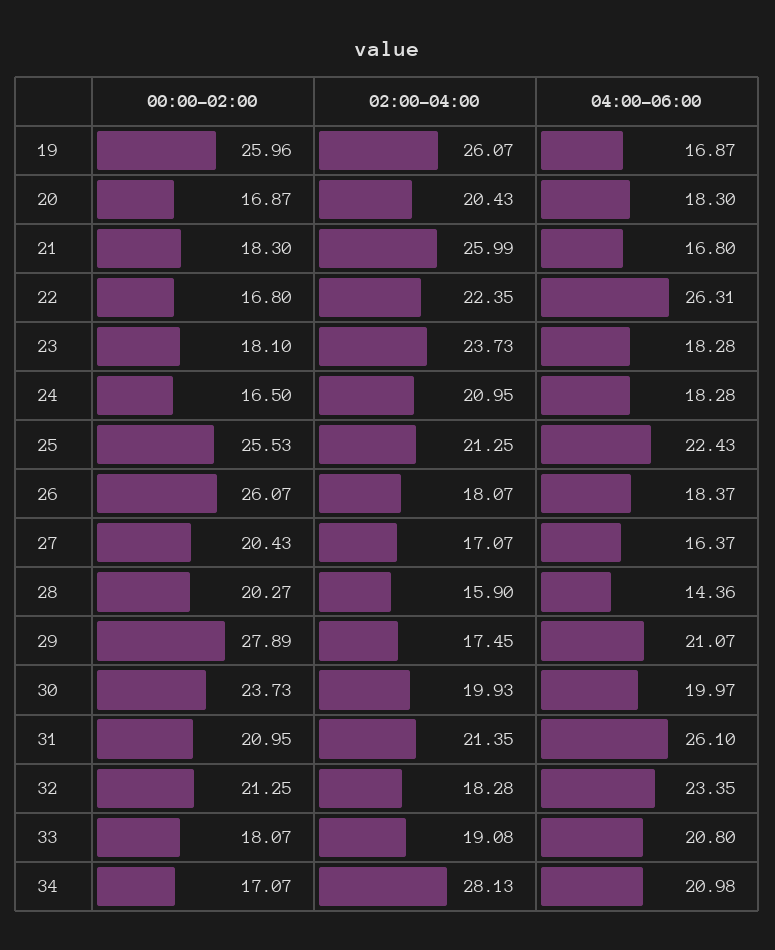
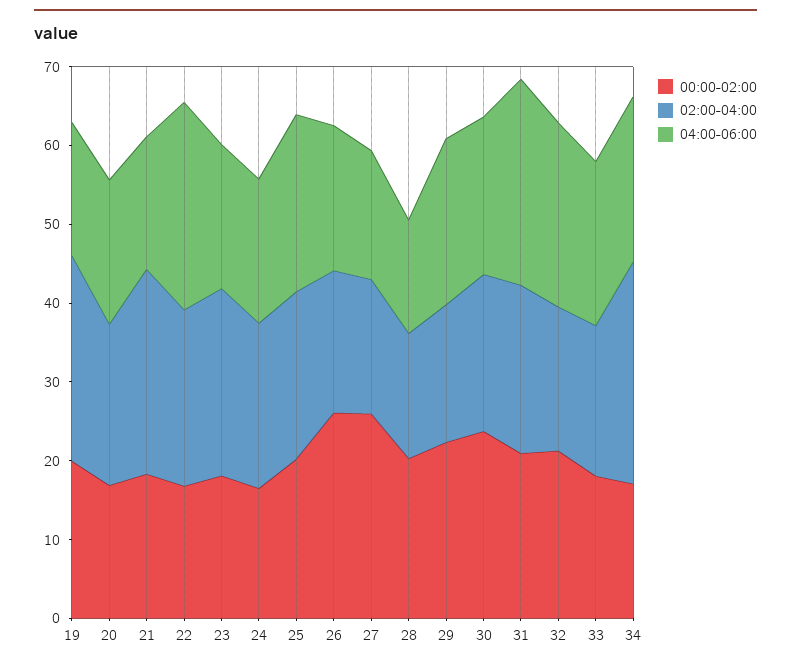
00:00-02:00, 19: 25.96 -> 20
00:00-02:00, 25: 25.53 -> 20
00:00-02:00, 27: 20.43 -> 26
00:00-02:00, 29: 27.89 -> 22

